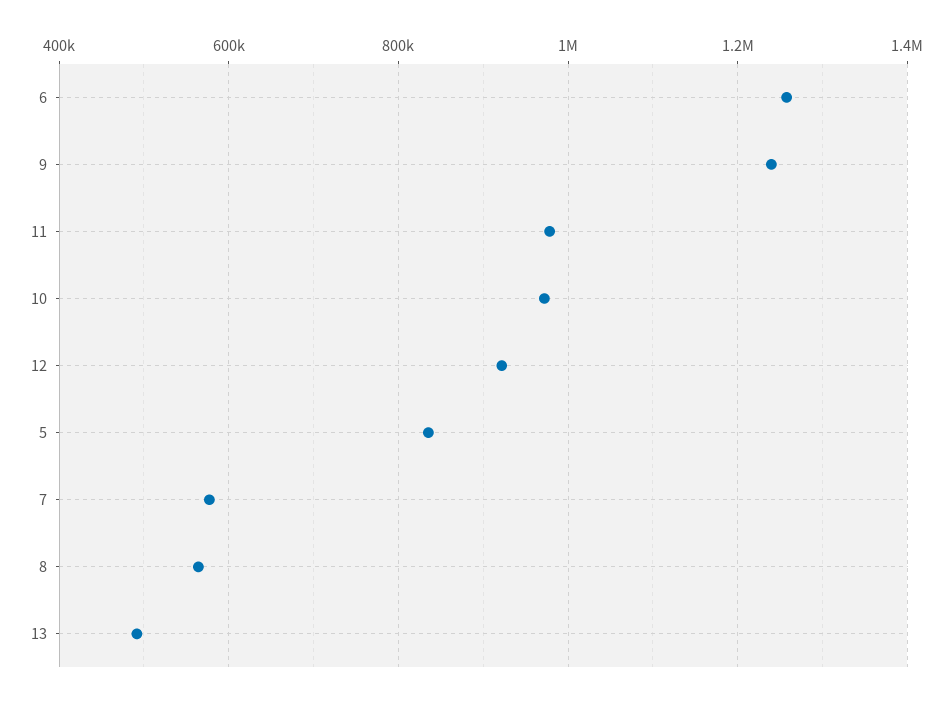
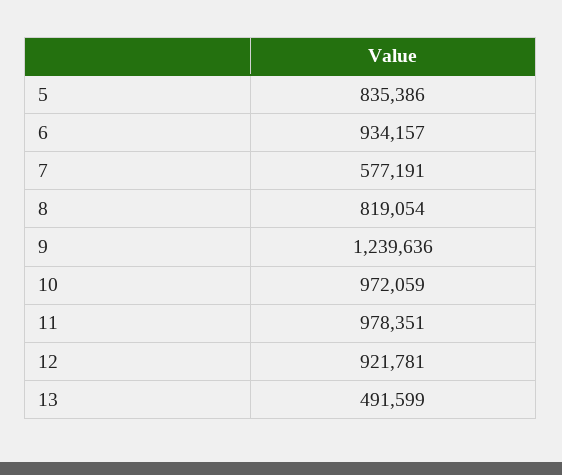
6: 1260000 -> 934157
8: 560000 -> 819054

